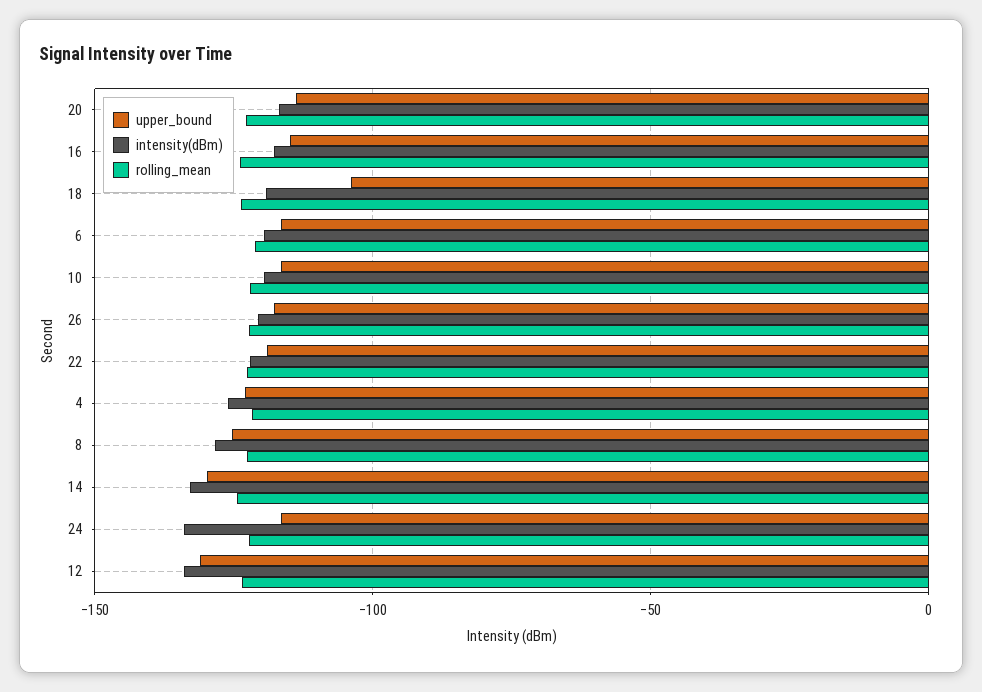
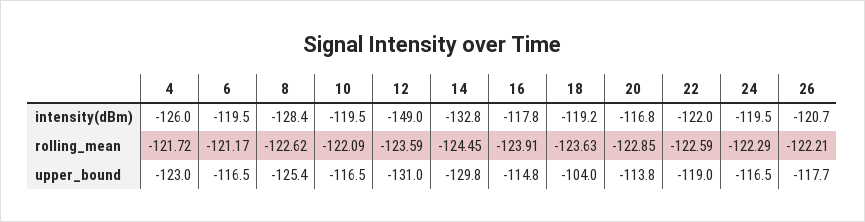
intensity(dBm), 24: -135 -> -119.5
intensity(dBm), 12: -135 -> -149

